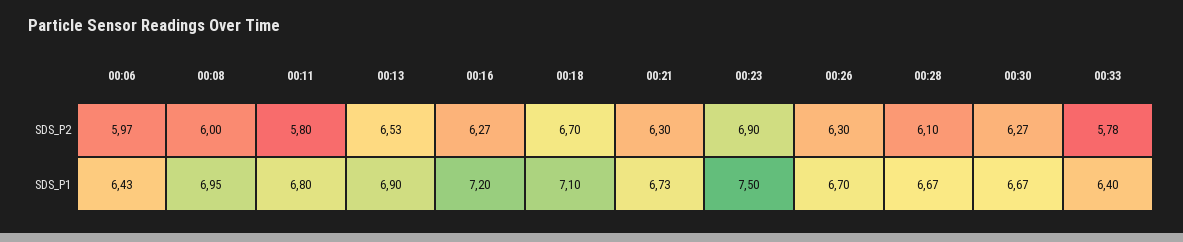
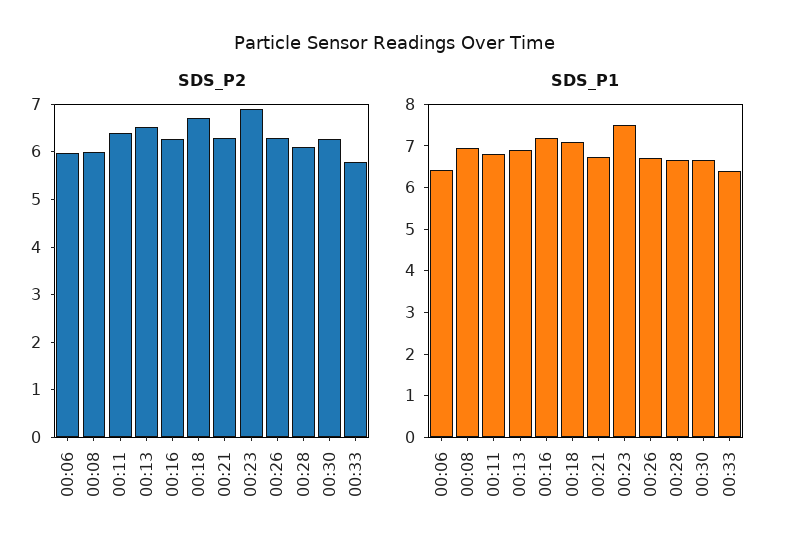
SDS_P2, 00:11: 5.8 -> 6.4

